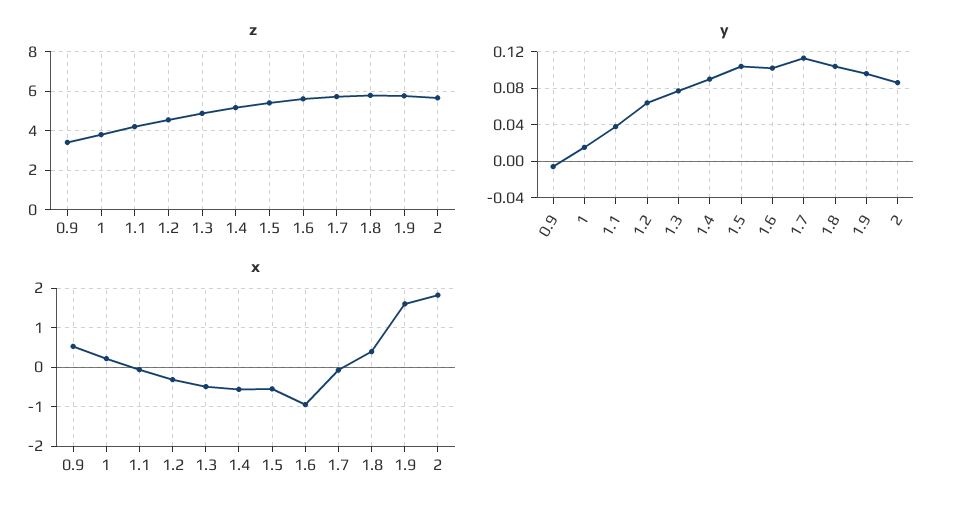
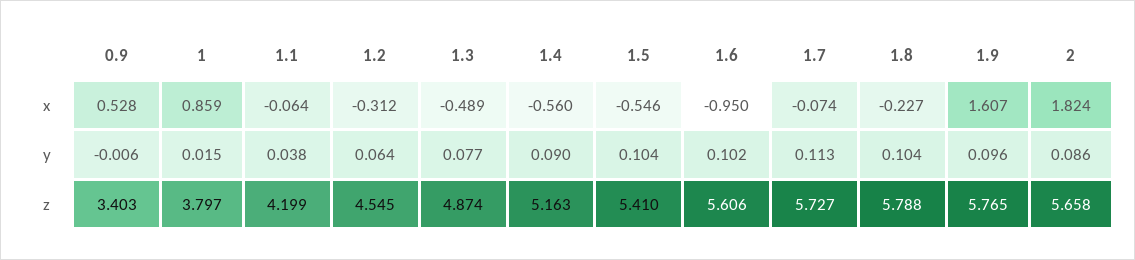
x, 1: 0.2 -> 0.859
x, 1.8: 0.4 -> -0.227

